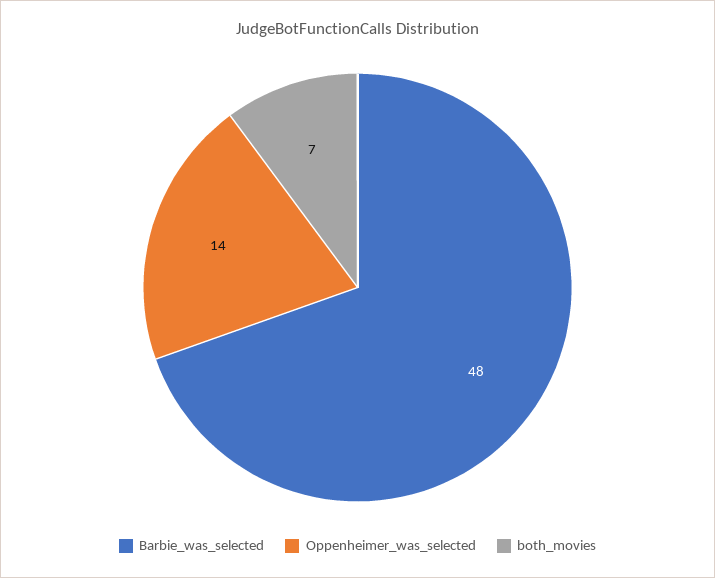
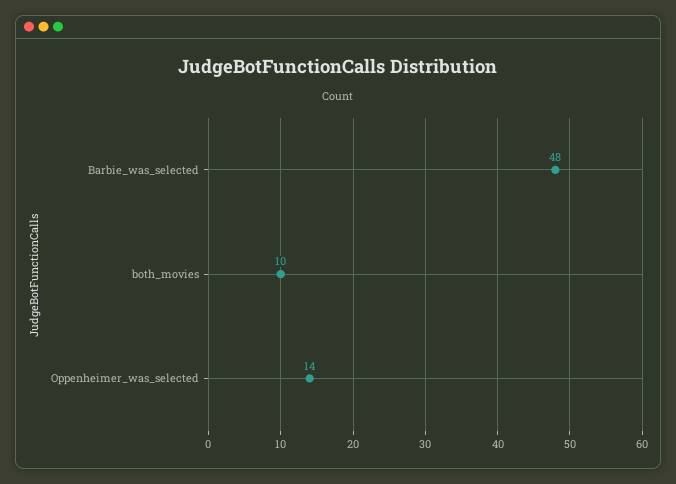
both_movies: 7 -> 10

